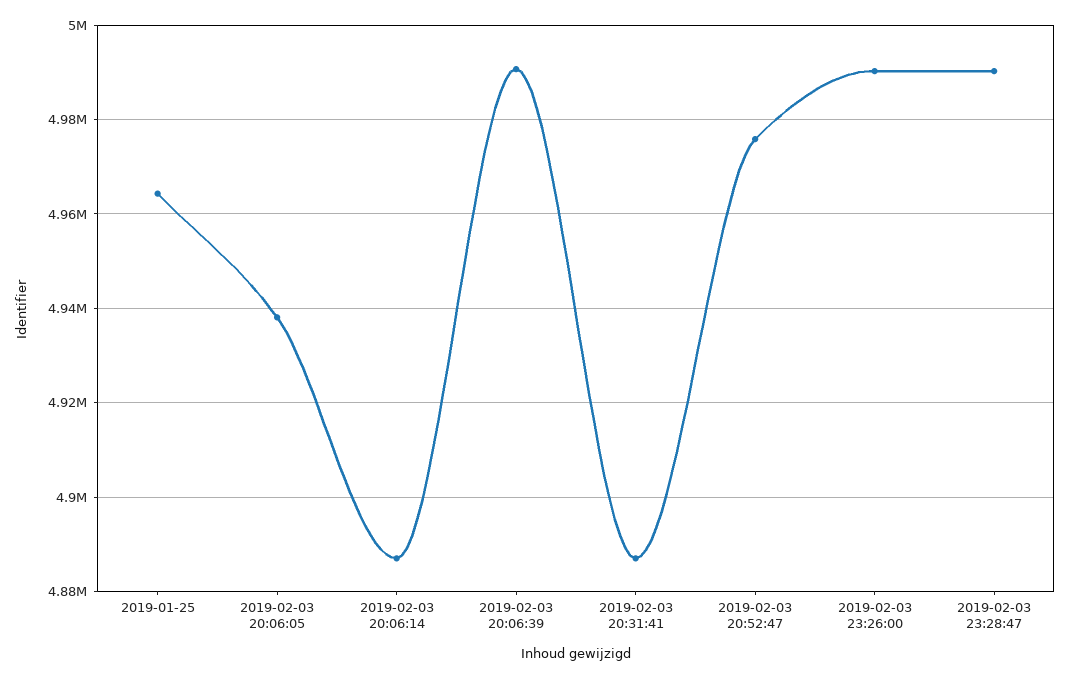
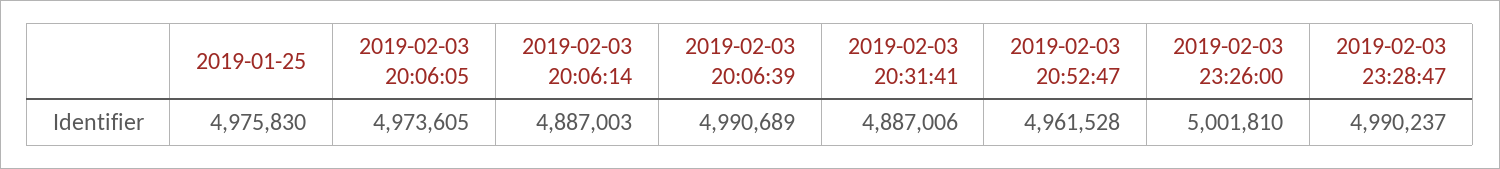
2019-01-25: 4964000 -> 4975830
2019-02-03 20:06:05: 4938000 -> 4973605
2019-02-03 20:52:47: 4976000 -> 4961528
2019-02-03 23:26:00: 4990000 -> 5001810

